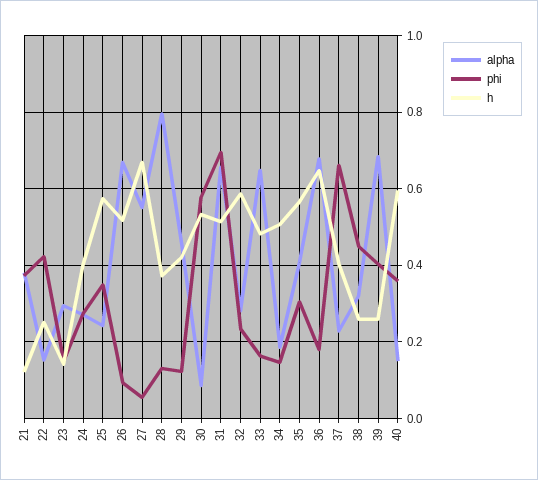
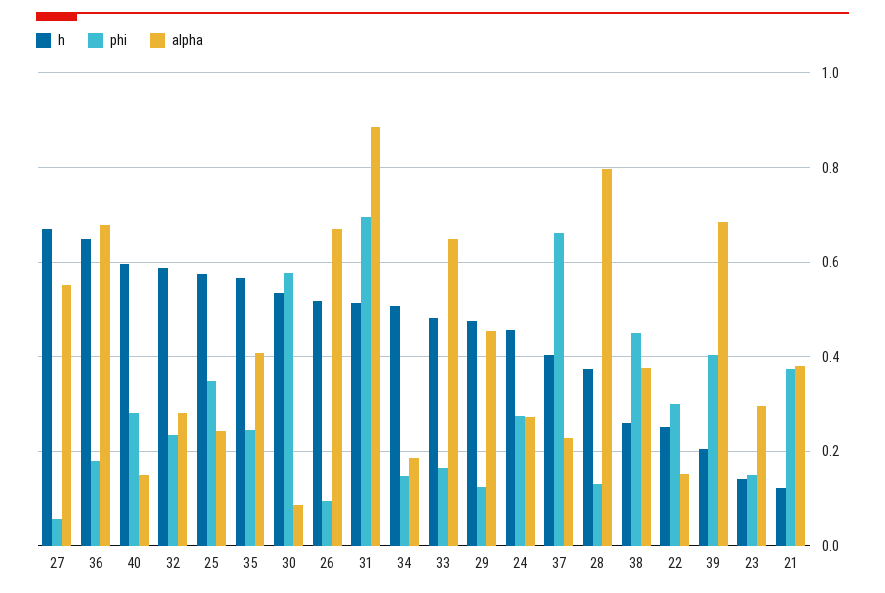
phi, 22: 0.42 -> 0.3
h, 24: 0.4 -> 0.46
h, 29: 0.42 -> 0.48
alpha, 31: 0.66 -> 0.88
phi, 35: 0.3 -> 0.24
alpha, 38: 0.32 -> 0.38
h, 39: 0.26 -> 0.2
phi, 40: 0.36 -> 0.28

